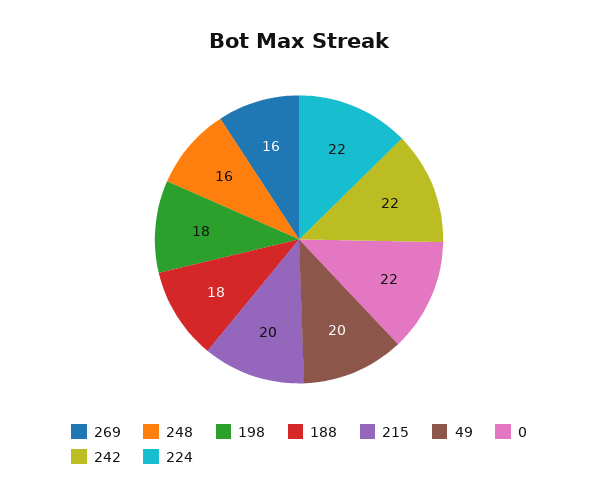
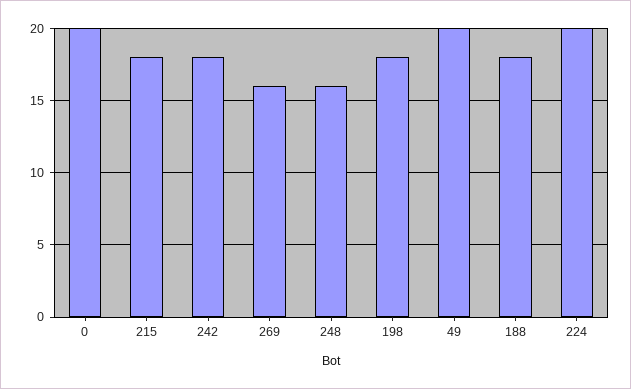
215: 20 -> 18
0: 22 -> 20
242: 22 -> 18
224: 22 -> 20

